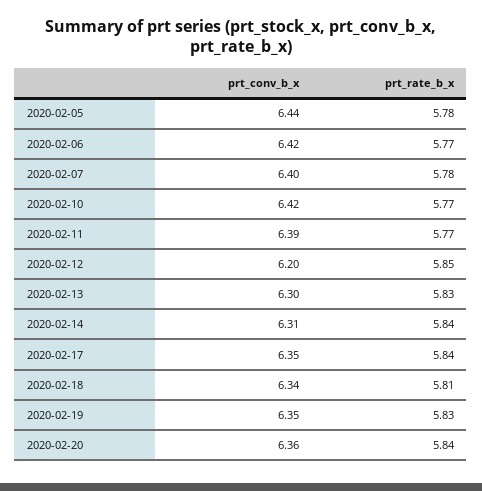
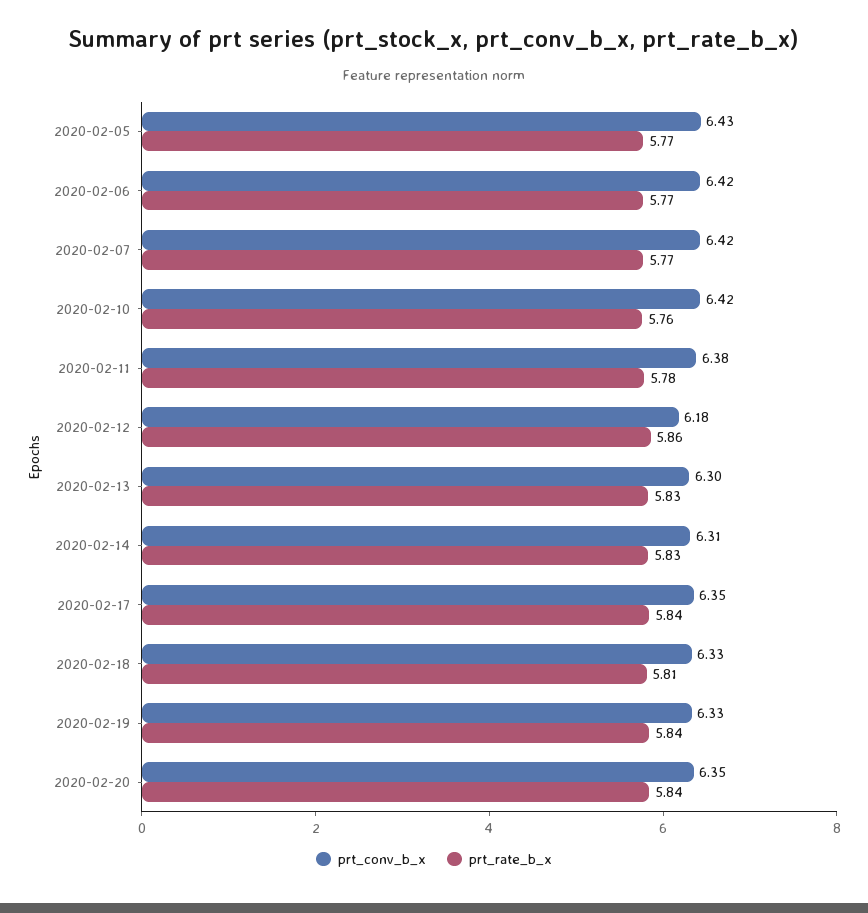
prt_conv_b_x, 2020-02-05: 6.44 -> 6.43
prt_rate_b_x, 2020-02-05: 5.78 -> 5.77
prt_conv_b_x, 2020-02-07: 6.4 -> 6.42
prt_rate_b_x, 2020-02-07: 5.78 -> 5.77
prt_rate_b_x, 2020-02-10: 5.77 -> 5.76
prt_conv_b_x, 2020-02-11: 6.39 -> 6.38
prt_rate_b_x, 2020-02-11: 5.77 -> 5.78
prt_conv_b_x, 2020-02-12: 6.2 -> 6.18
prt_rate_b_x, 2020-02-12: 5.85 -> 5.86
prt_rate_b_x, 2020-02-14: 5.84 -> 5.83
prt_conv_b_x, 2020-02-18: 6.34 -> 6.33
prt_conv_b_x, 2020-02-19: 6.35 -> 6.33
prt_rate_b_x, 2020-02-19: 5.83 -> 5.84
prt_conv_b_x, 2020-02-20: 6.36 -> 6.35

